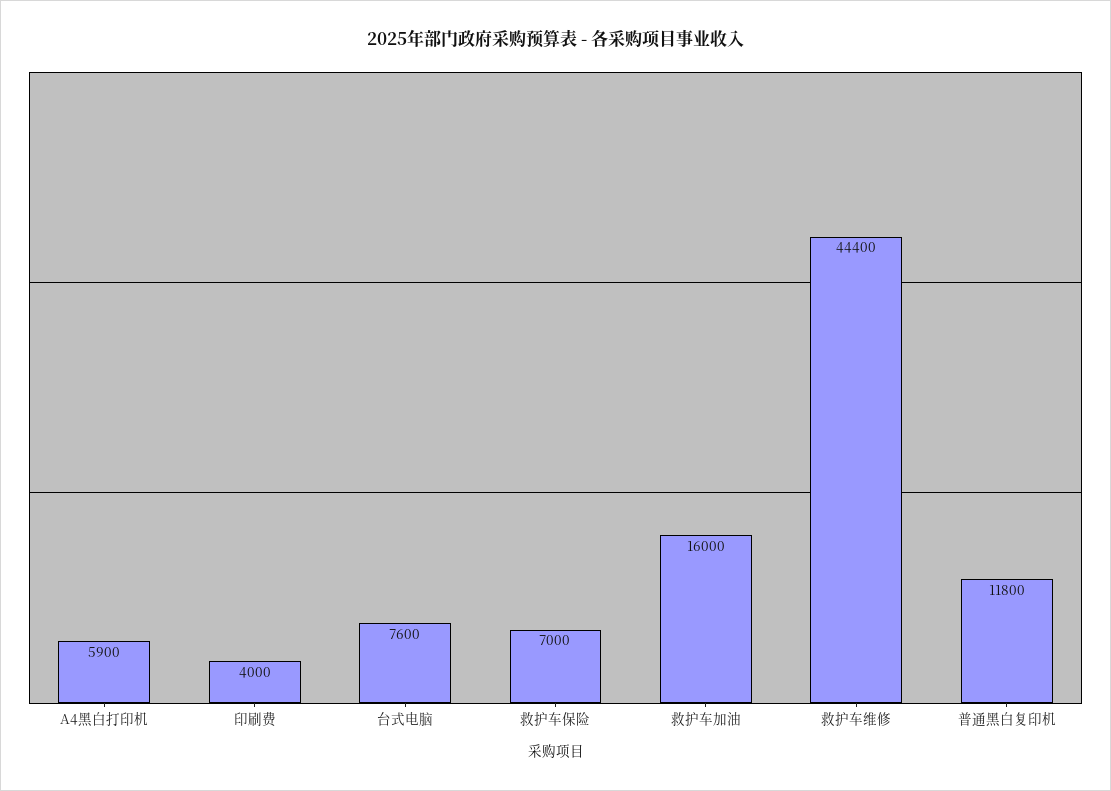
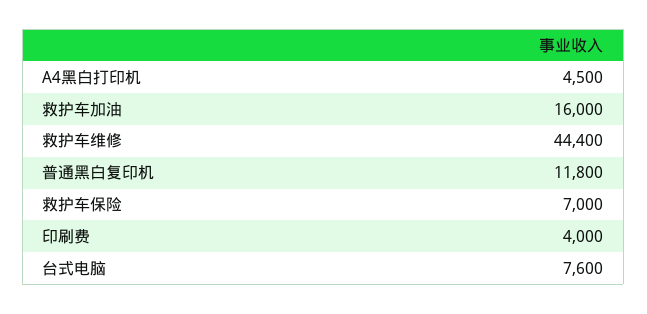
A4黑白打印机: 5900 -> 4500

